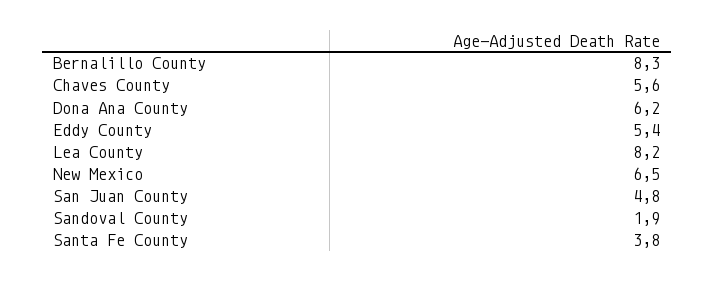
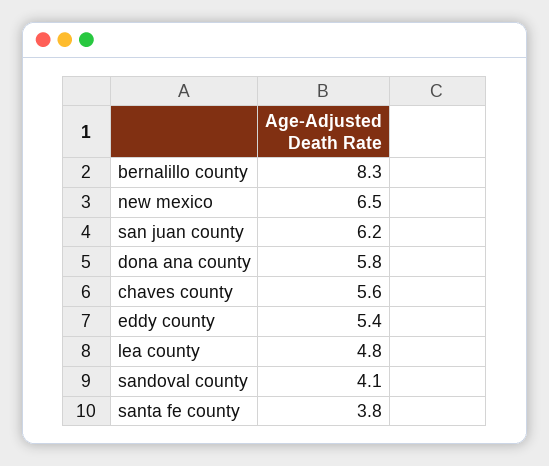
Dona Ana County: 6.2 -> 5.8
Lea County: 8.2 -> 4.8
San Juan County: 4.8 -> 6.2
Sandoval County: 1.9 -> 4.1

